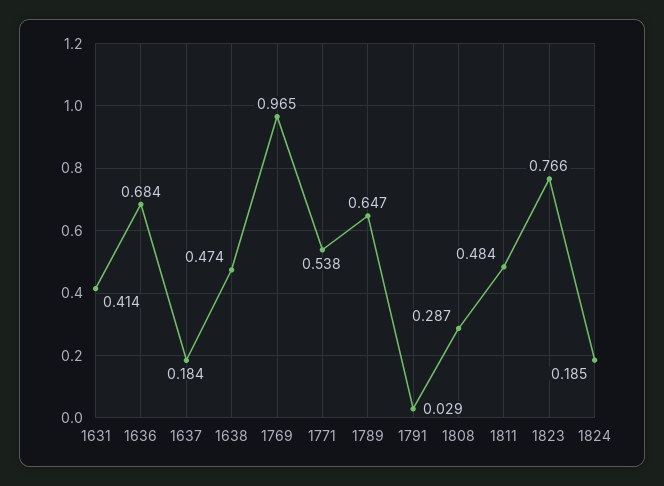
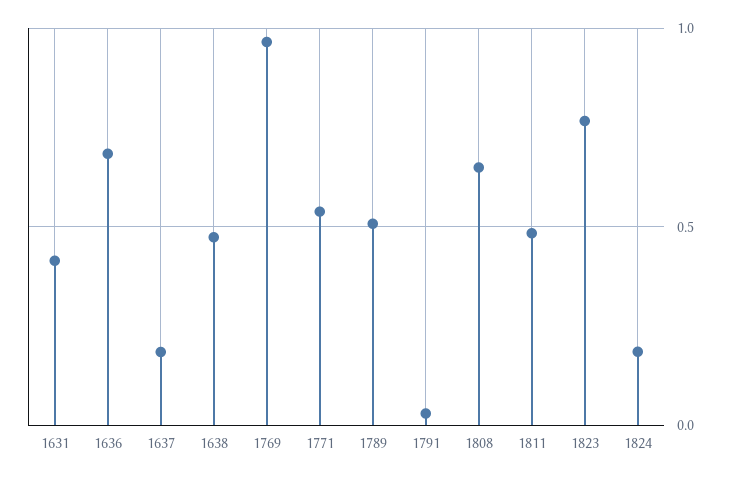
1789: 0.647 -> 0.5
1808: 0.287 -> 0.65

